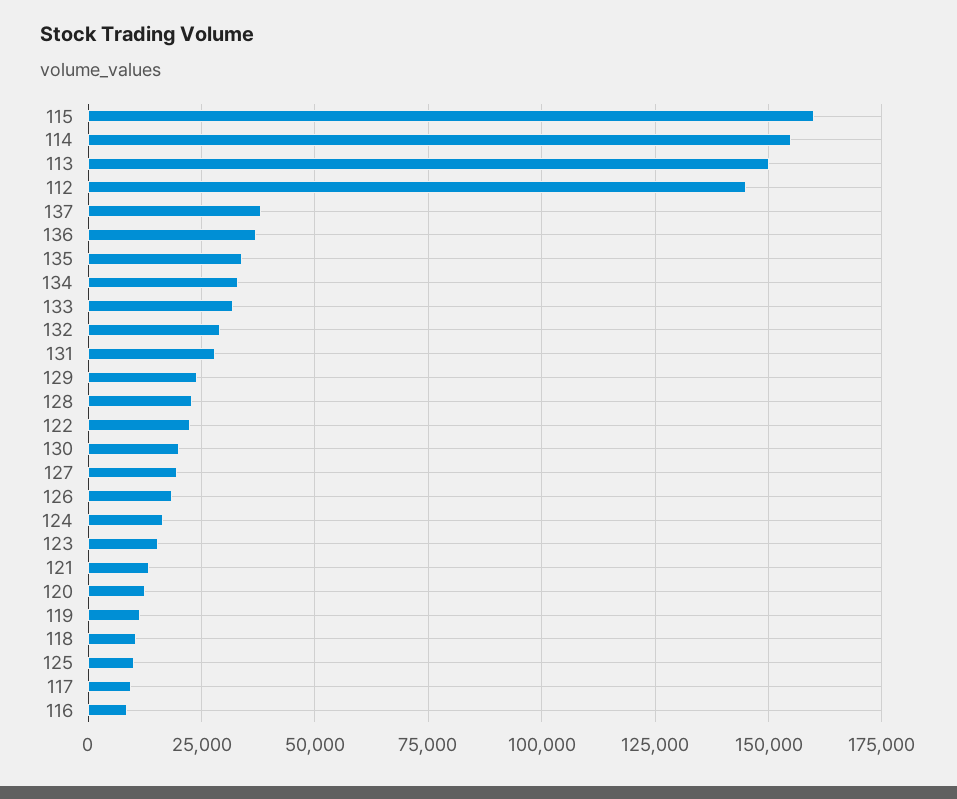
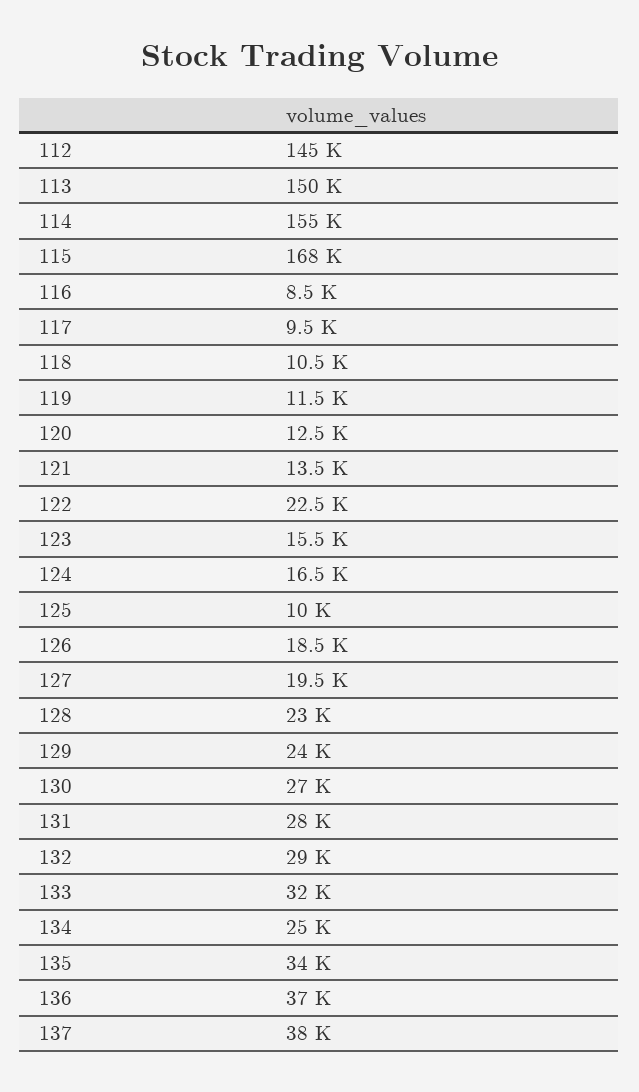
115: 160000 -> 168000
134: 32500 -> 25000
130: 20000 -> 27000

